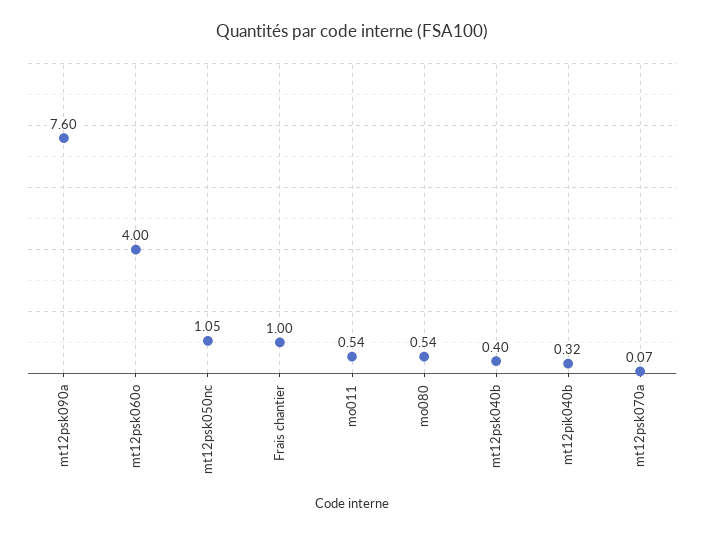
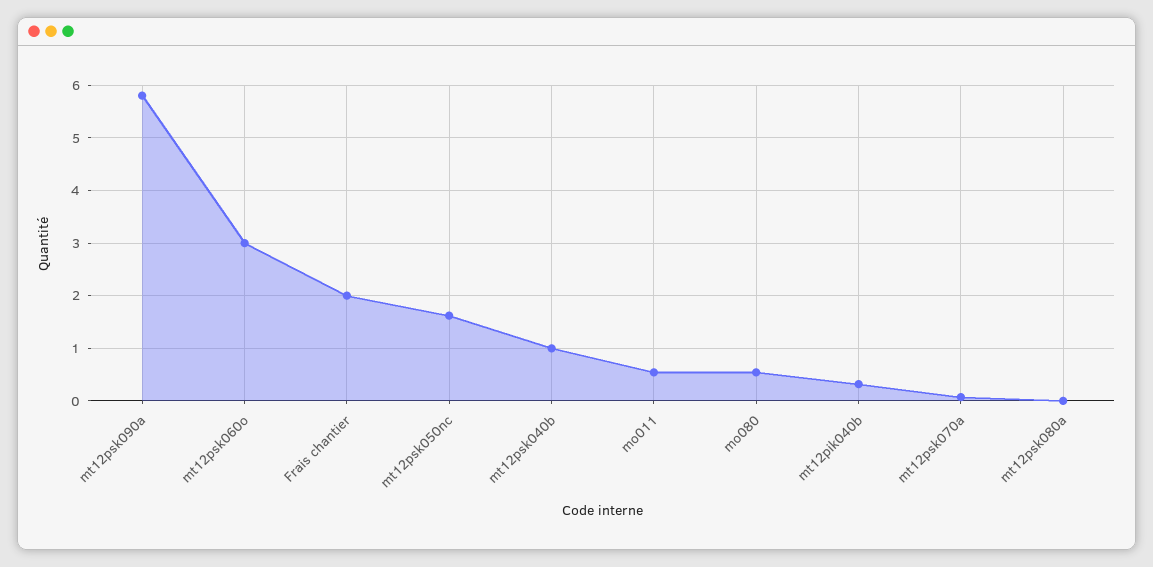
mt12psk090a: 7.6 -> 5.8
mt12psk060o: 4 -> 3
mt12psk050nc: 1.05 -> 1.6
Frais chantier: 1 -> 2
mt12psk040b: 0.4 -> 1
mt12psk080a: none -> 0

